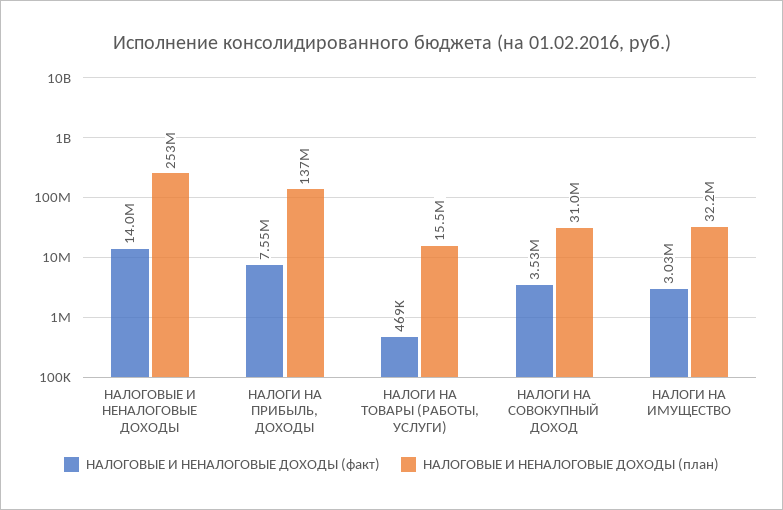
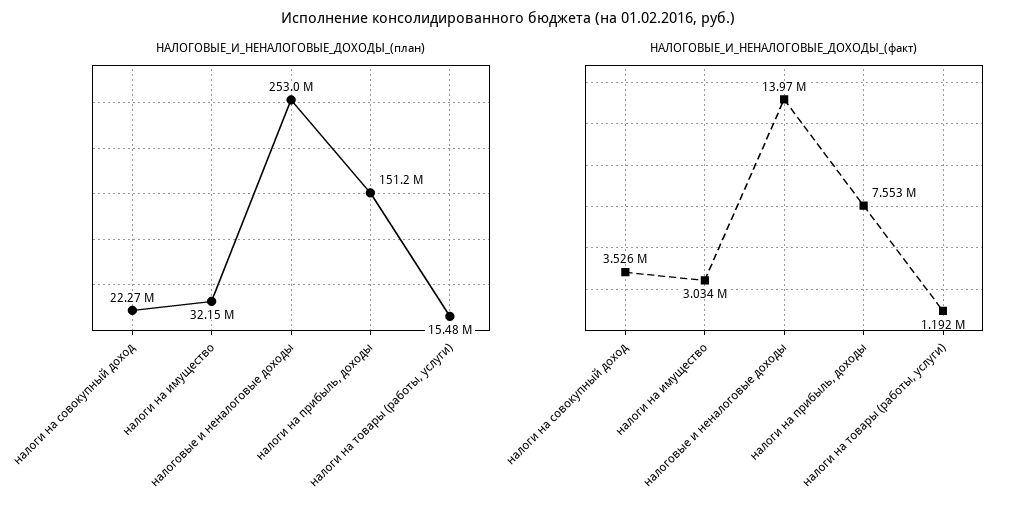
НАЛОГОВЫЕ И НЕНАЛОГОВЫЕ ДОХОДЫ (план), НАЛОГИ НА ПРИБЫЛЬ, ДОХОДЫ: 137000000 -> 151200000
НАЛОГОВЫЕ И НЕНАЛОГОВЫЕ ДОХОДЫ (факт), НАЛОГИ НА ТОВАРЫ (РАБОТЫ, УСЛУГИ): 469000 -> 1192000
НАЛОГОВЫЕ И НЕНАЛОГОВЫЕ ДОХОДЫ (план), НАЛОГИ НА СОВОКУПНЫЙ ДОХОД: 31000000 -> 22270000

